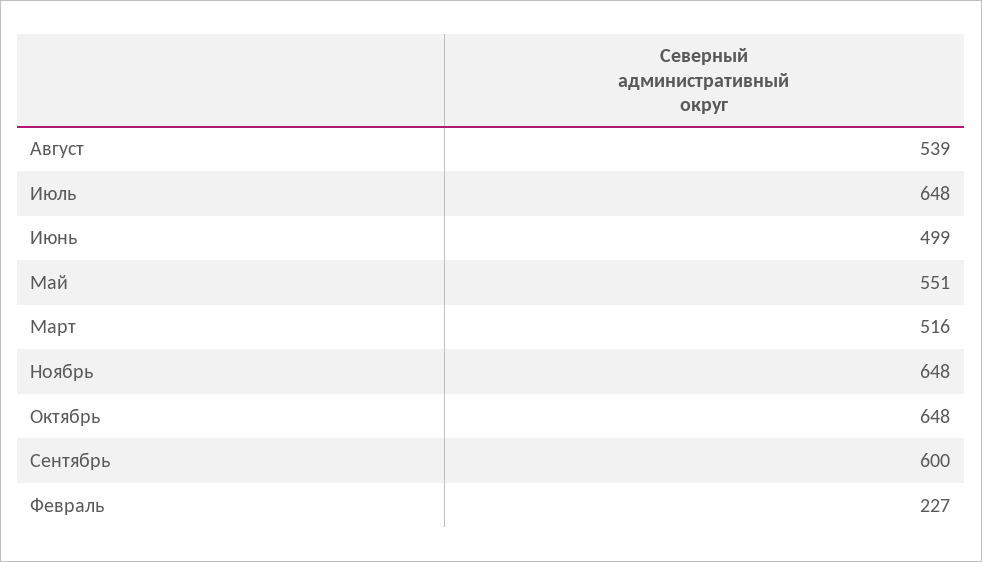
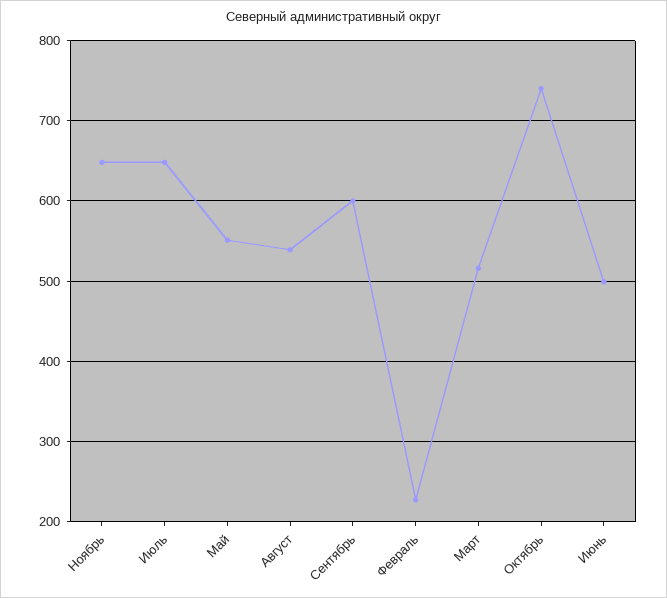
Октябрь: 648 -> 740

